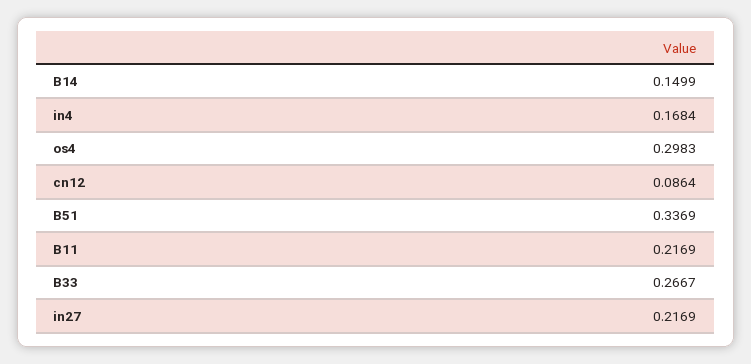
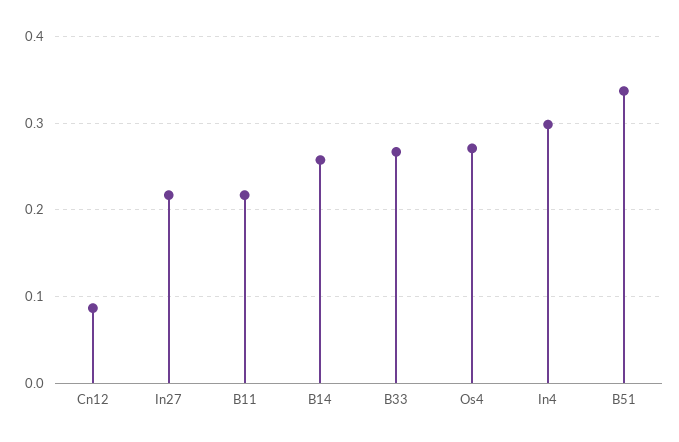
B14: 0.1499 -> 0.26
in4: 0.1684 -> 0.3
os4: 0.2983 -> 0.27

